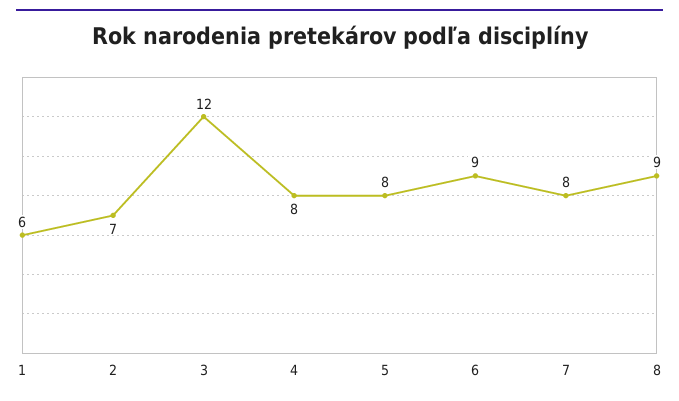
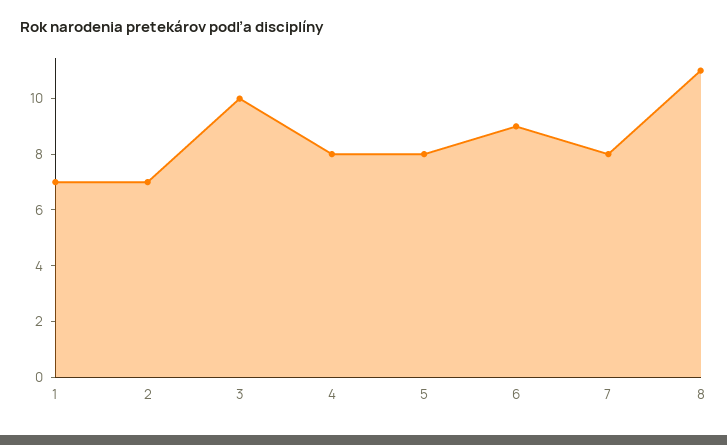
1: 6 -> 7
3: 12 -> 10
8: 9 -> 11

